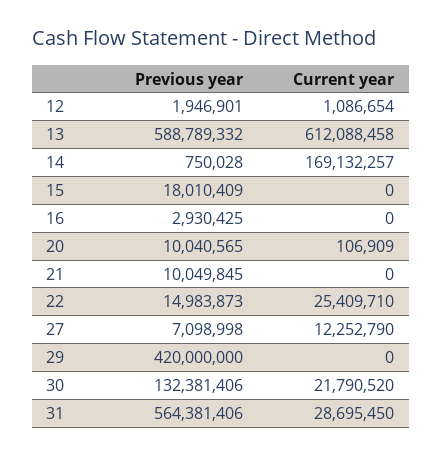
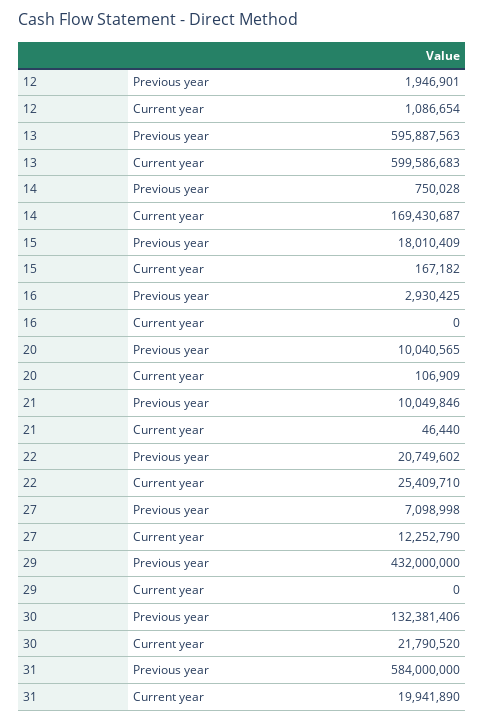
Previous year, 13: 588789332 -> 595887563
Current year, 13: 612088458 -> 599586683
Current year, 14: 169132257 -> 169430687
Current year, 15: 0 -> 167182
Previous year, 21: 10049845 -> 10049846
Current year, 21: 0 -> 46440
Previous year, 22: 14983873 -> 20749602
Previous year, 29: 420000000 -> 432000000
Previous year, 31: 564381406 -> 584000000
Current year, 31: 28695450 -> 19941890

